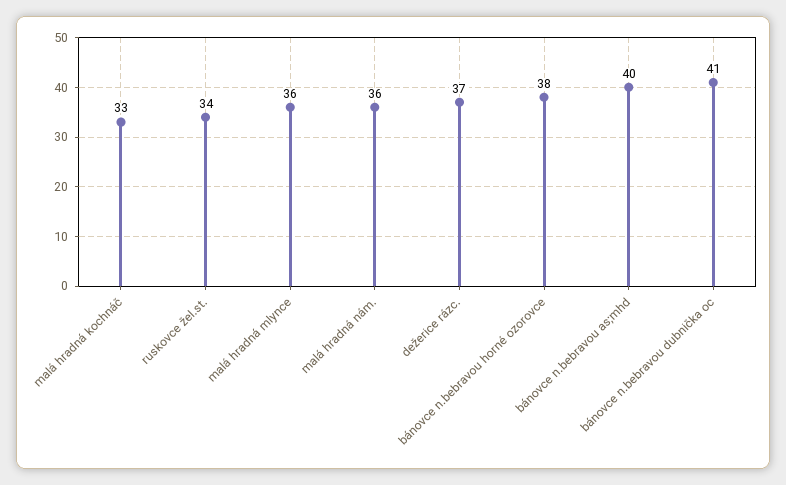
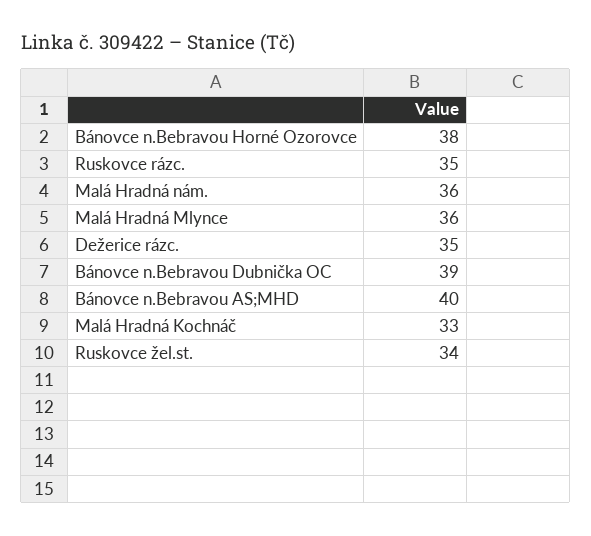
dežerice rázc.: 37 -> 35
bánovce n.bebravou dubnička oc: 41 -> 39
Ruskovce rázc.: none -> 35

